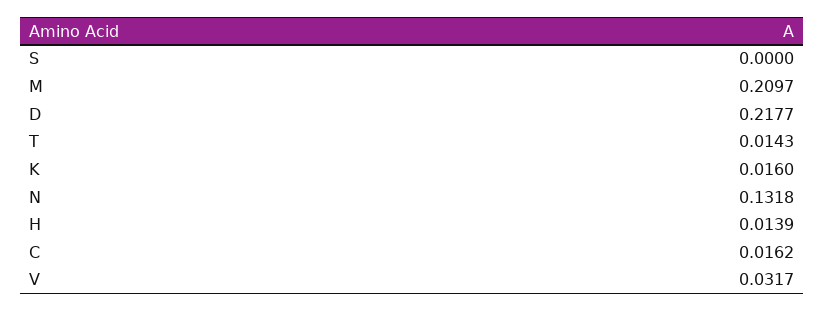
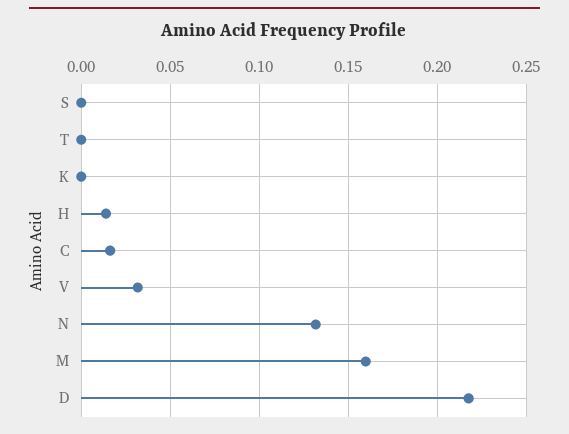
M: 0.2097 -> 0.16
T: 0.0143 -> 0
K: 0.016 -> 0

